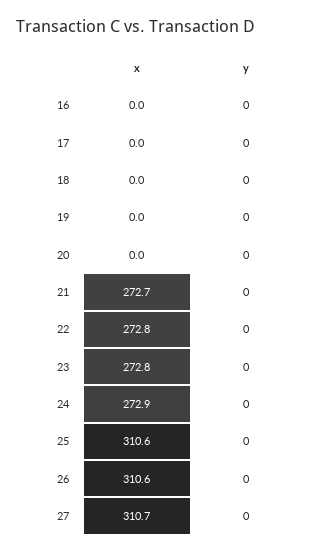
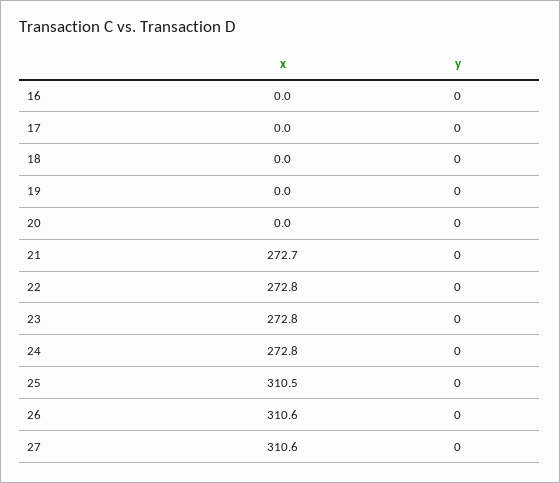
x, 24: 272.9 -> 272.8
x, 25: 310.6 -> 310.5
x, 27: 310.7 -> 310.6

